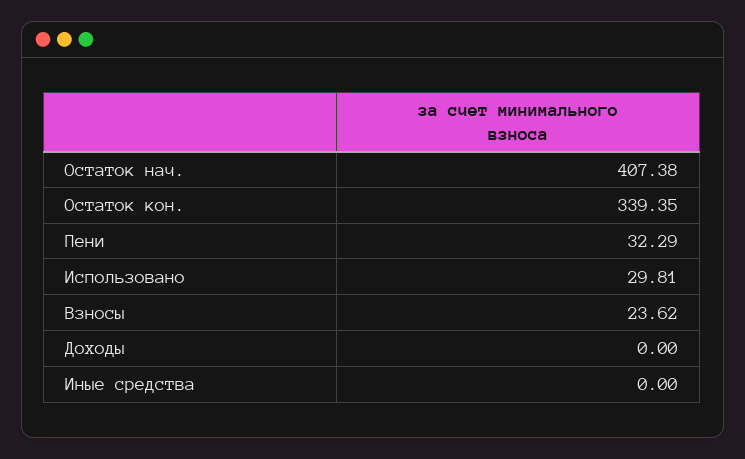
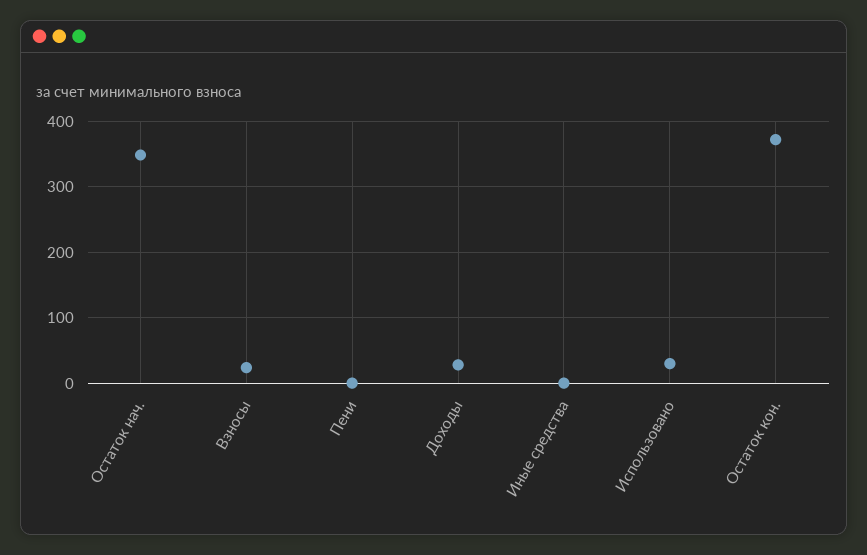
Остаток нач.: 407.38 -> 350
Остаток кон.: 339.35 -> 370
Пени: 32.29 -> 0
Доходы: 0 -> 30

